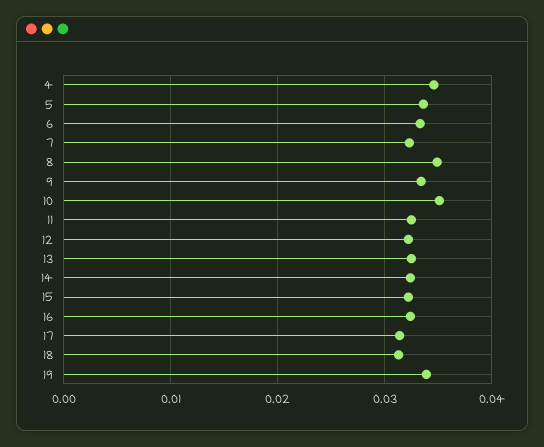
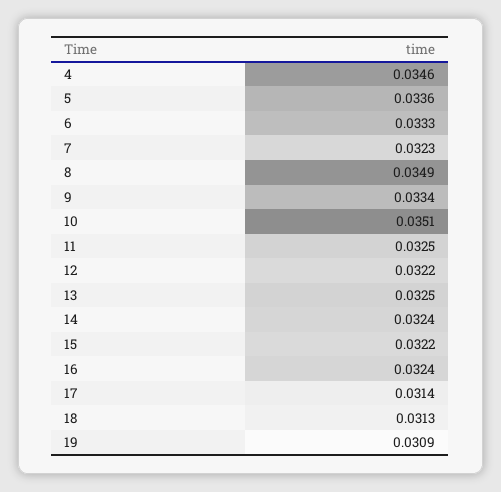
19: 0.034 -> 0.0309

